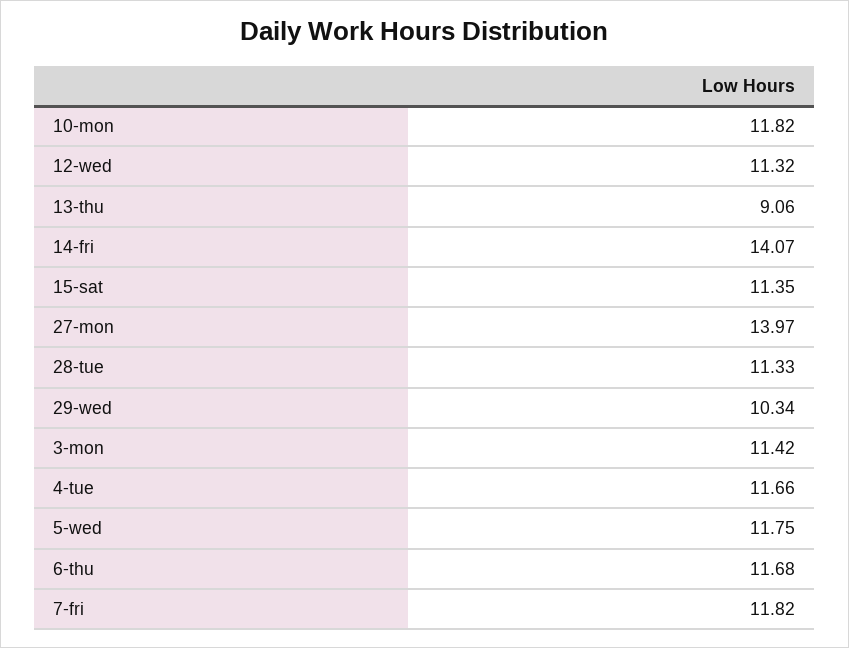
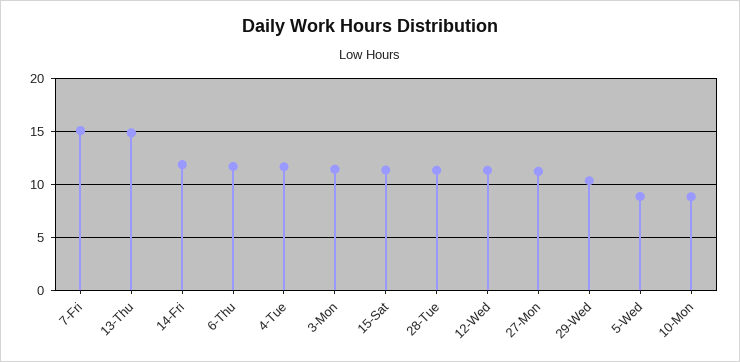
10-mon: 11.82 -> 9
13-thu: 9.06 -> 15
14-fri: 14.07 -> 12
27-mon: 13.97 -> 11
5-wed: 11.75 -> 9
7-fri: 11.82 -> 15

